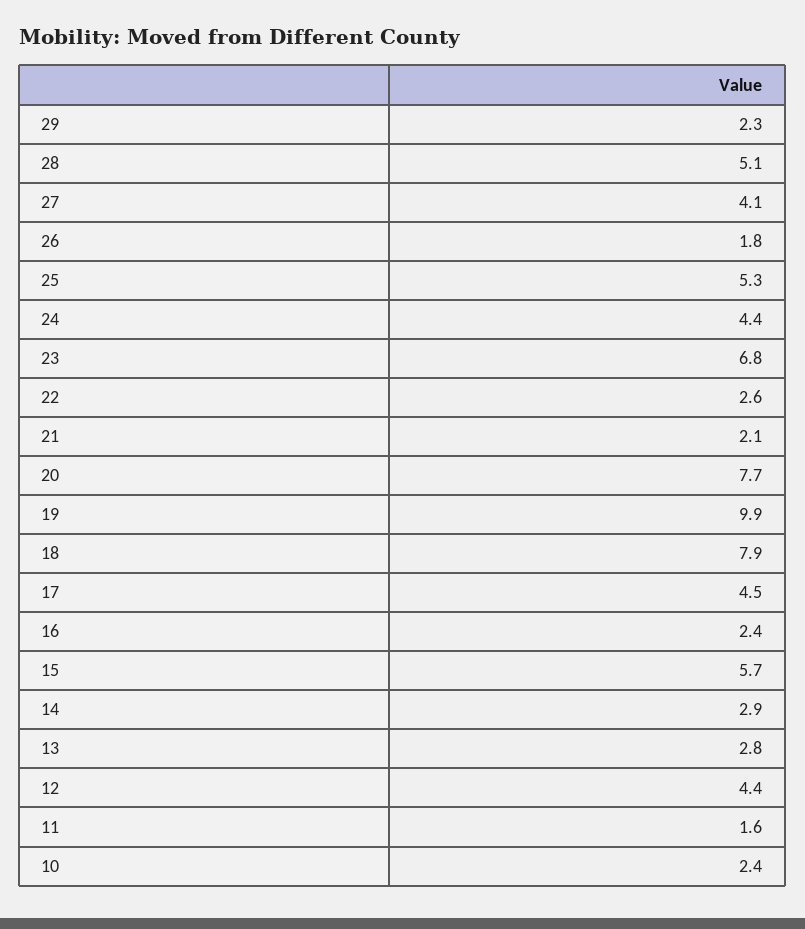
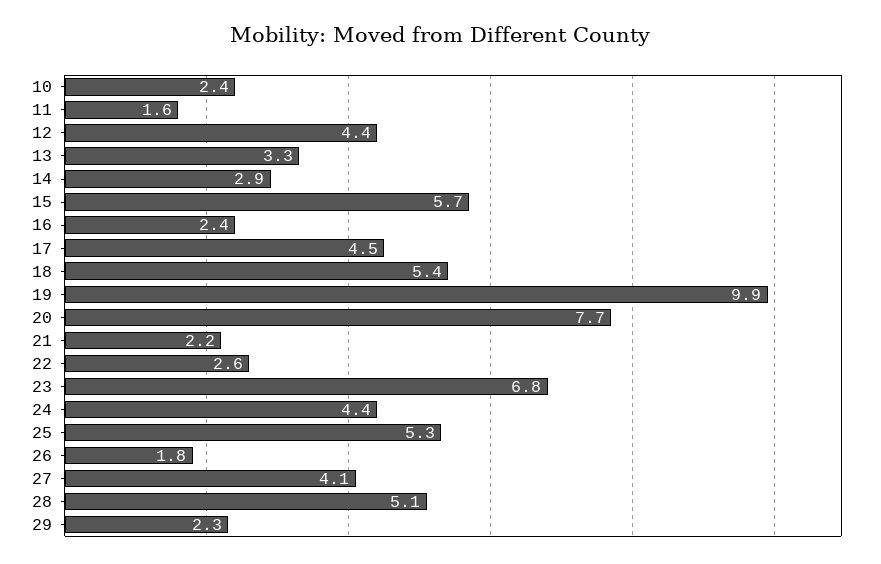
21: 2.1 -> 2.2
18: 7.9 -> 5.4
13: 2.8 -> 3.3

